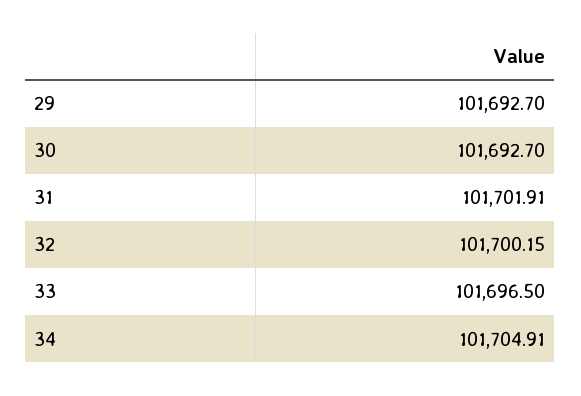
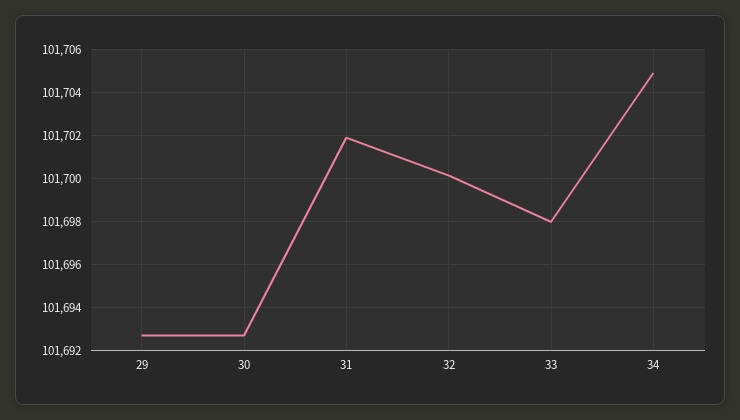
33: 101696.5 -> 101698

